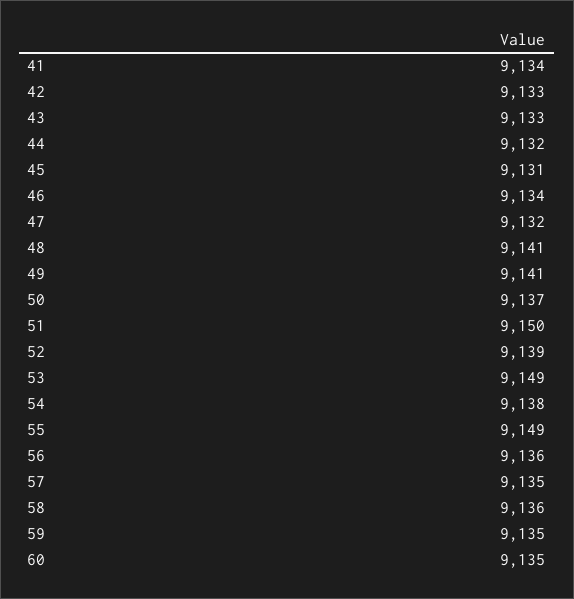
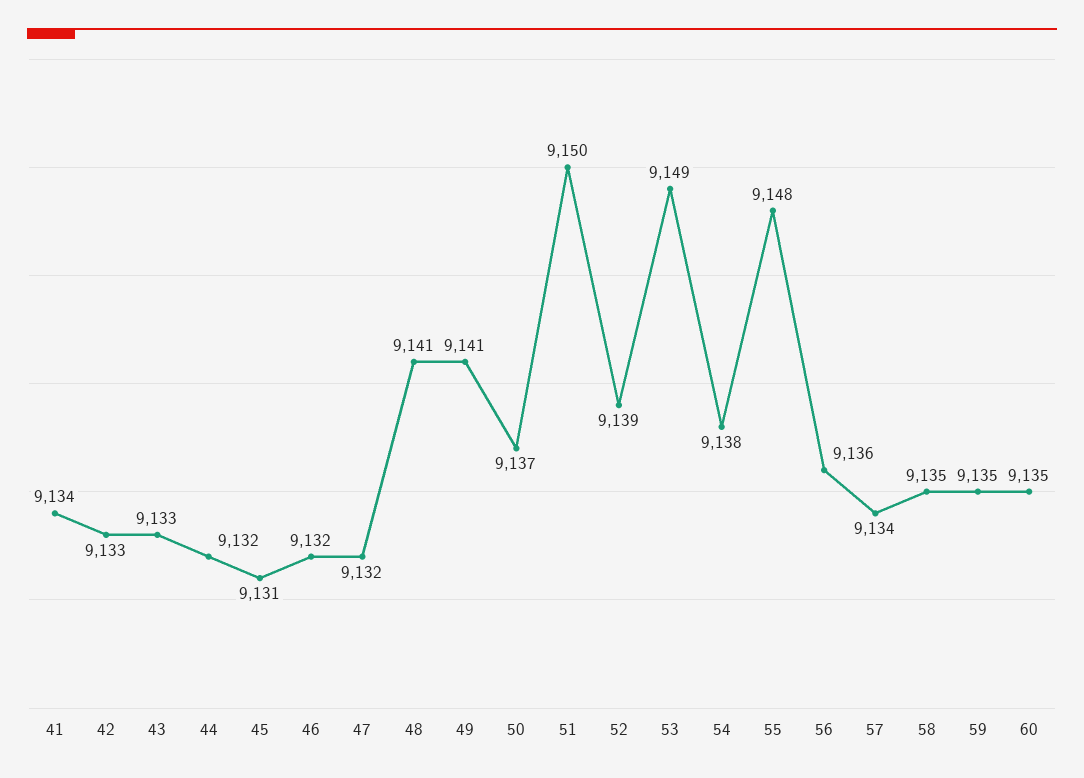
46: 9134 -> 9132
55: 9149 -> 9148
57: 9135 -> 9134
58: 9136 -> 9135

